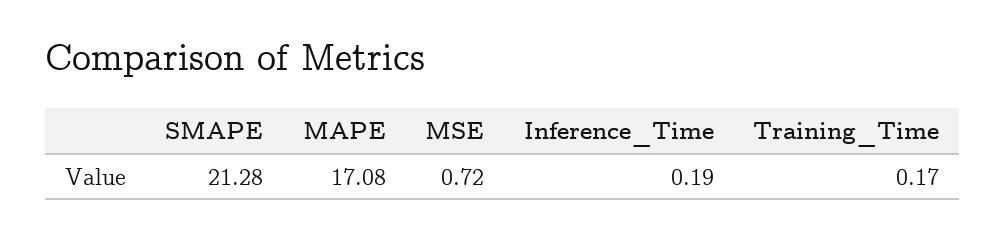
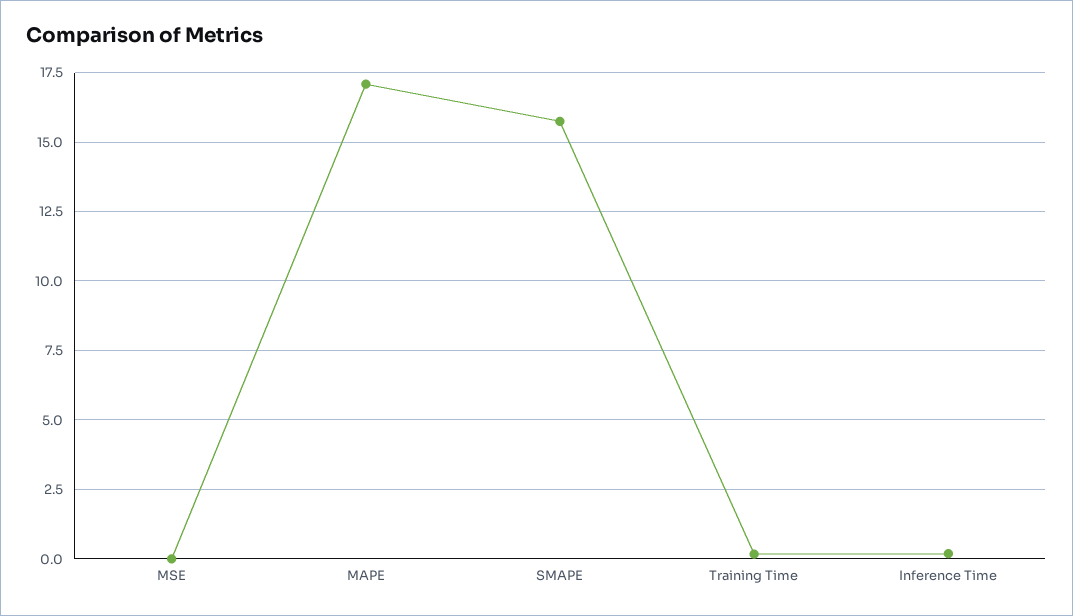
SMAPE: 21.28 -> 15.75
MSE: 0.72 -> 0

